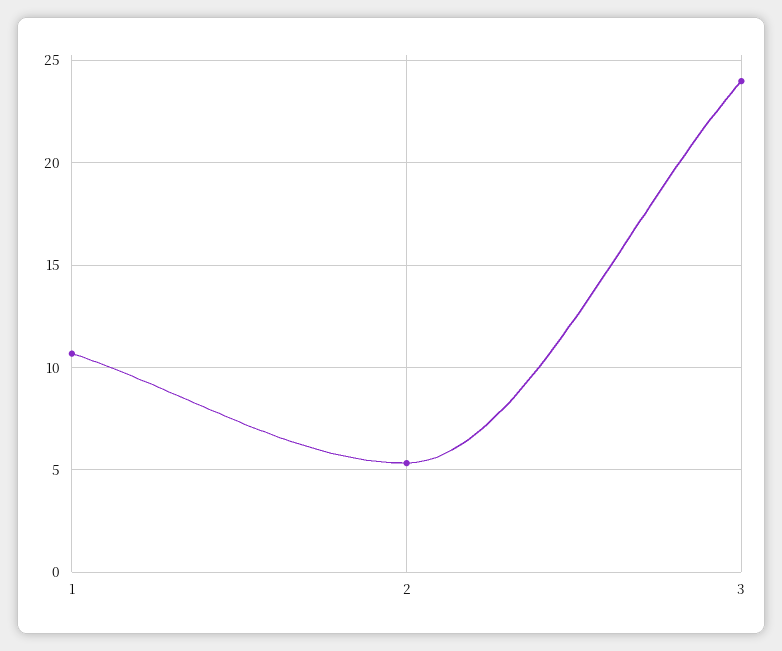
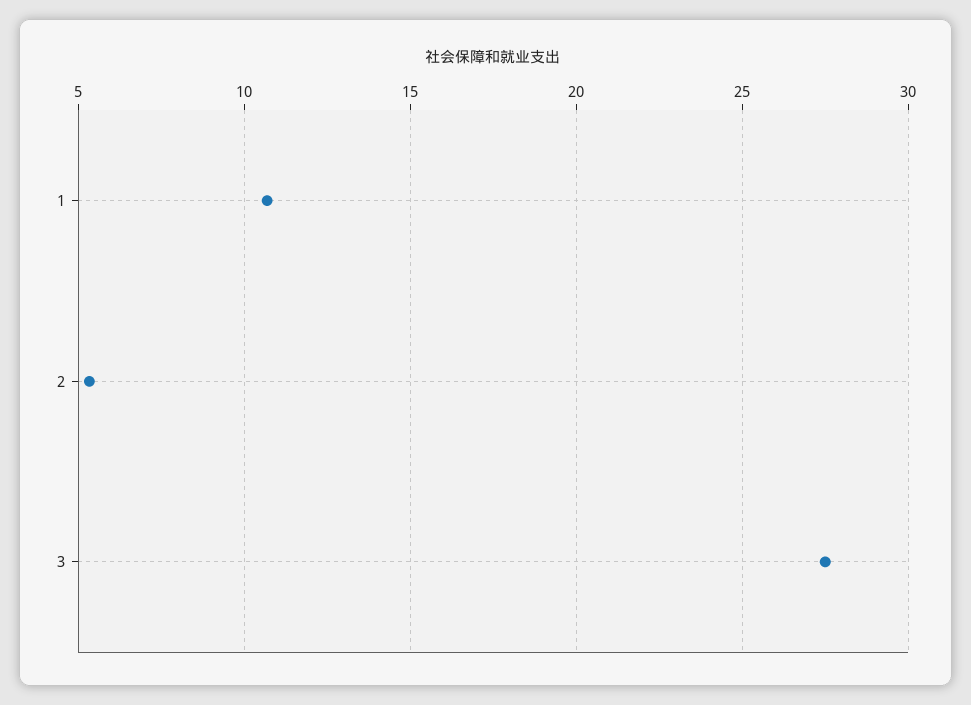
3: 24 -> 27.5

